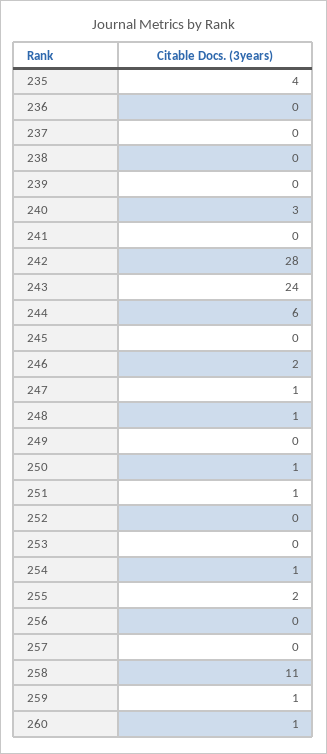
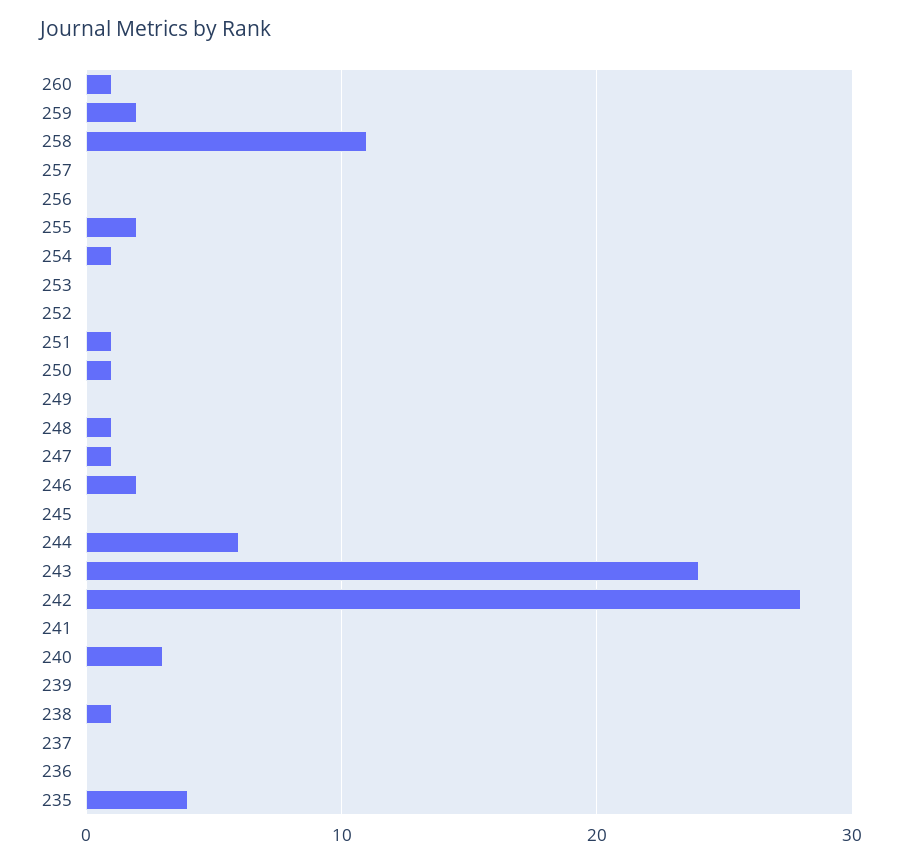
238: 0 -> 1
259: 1 -> 2

